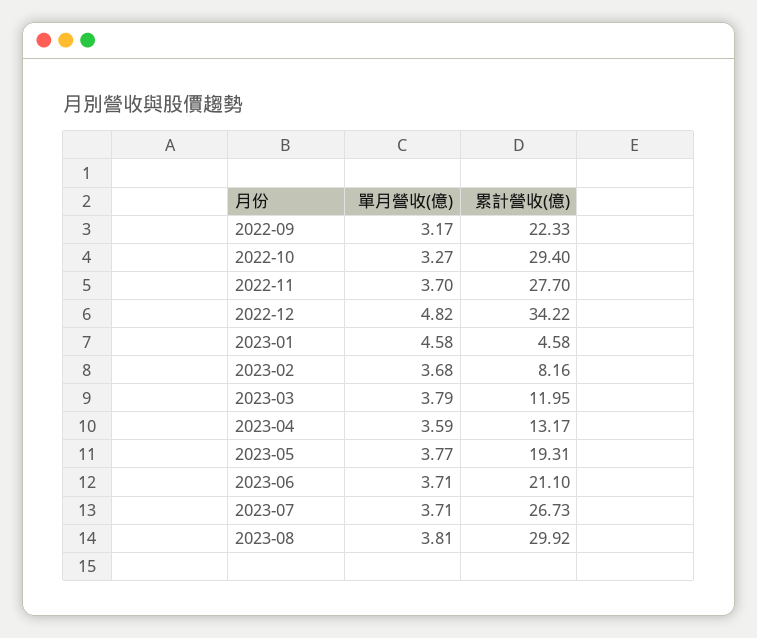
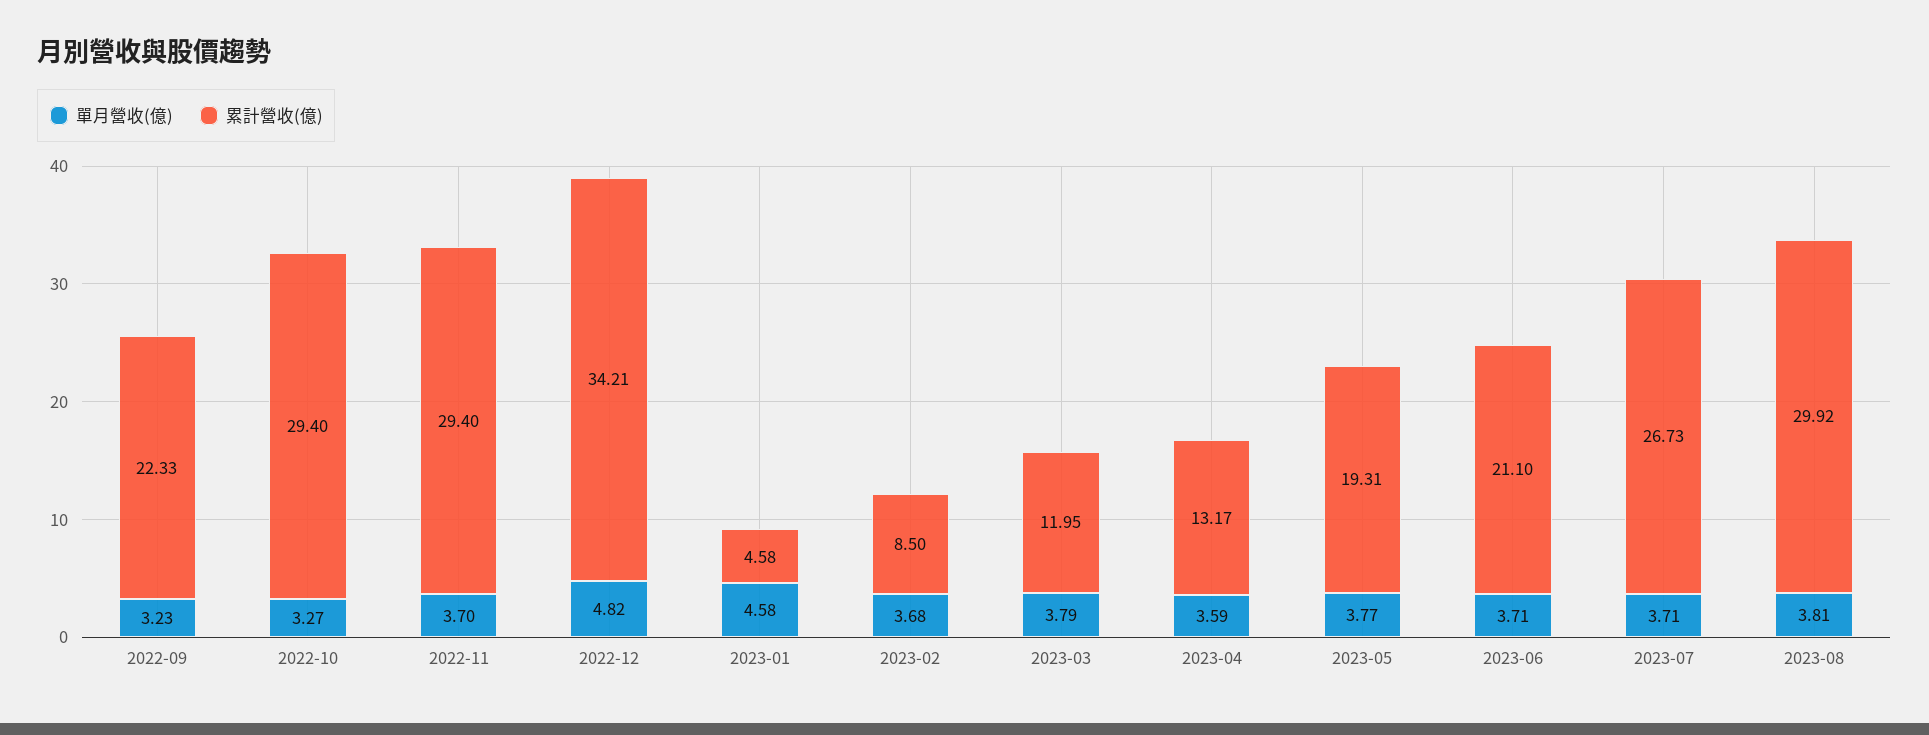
單月營收(億), 2022-09: 3.17 -> 3.23
累計營收(億), 2022-11: 27.7 -> 29.4
累計營收(億), 2022-12: 34.22 -> 34.21
累計營收(億), 2023-02: 8.16 -> 8.5

